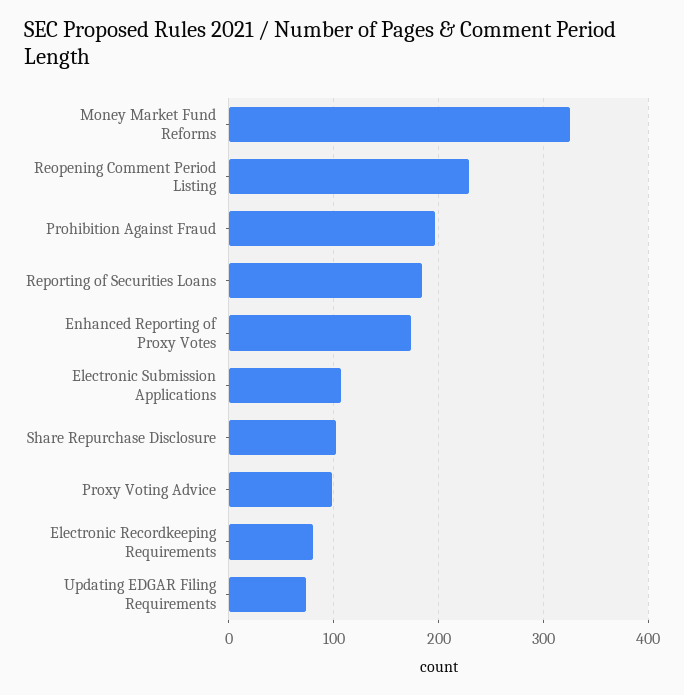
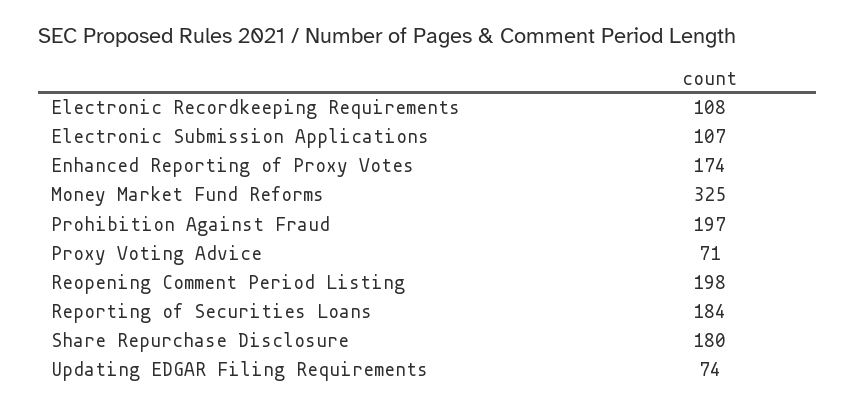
Reopening Comment Period Listing: 230 -> 198
Share Repurchase Disclosure: 100 -> 180
Proxy Voting Advice: 100 -> 71
Electronic Recordkeeping Requirements: 80 -> 108

